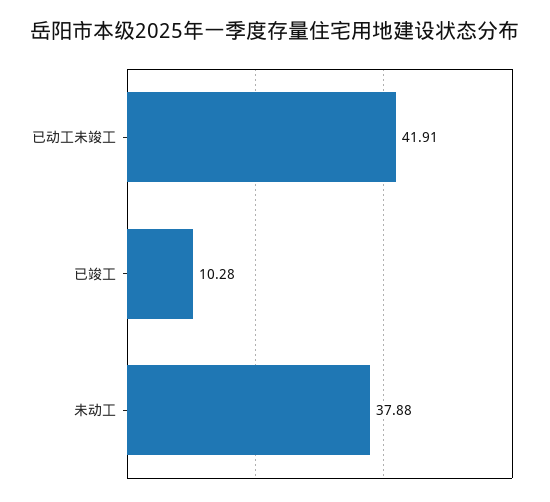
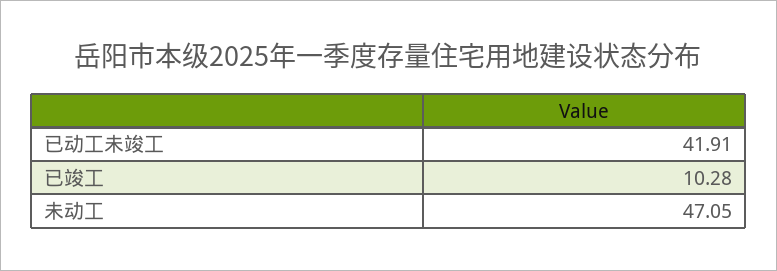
未动工: 37.88 -> 47.05

